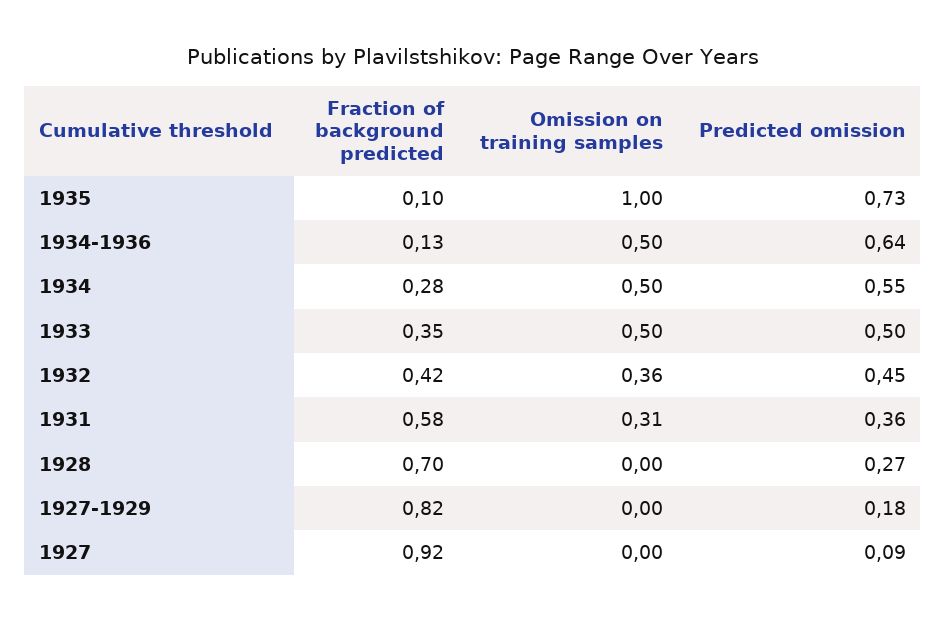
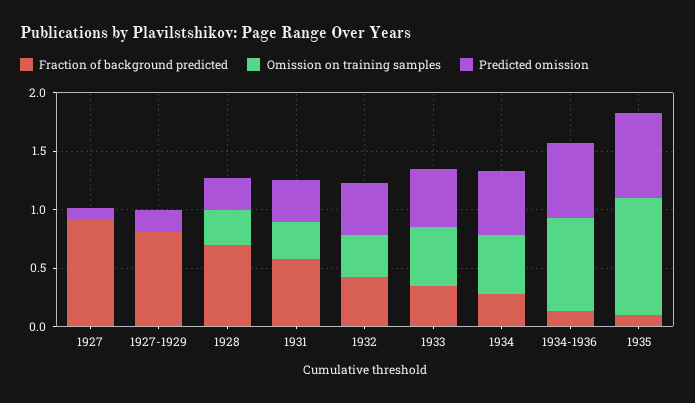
Omission on training samples, 1934-1936: 0.5 -> 0.8
Omission on training samples, 1928: 0 -> 0.3

